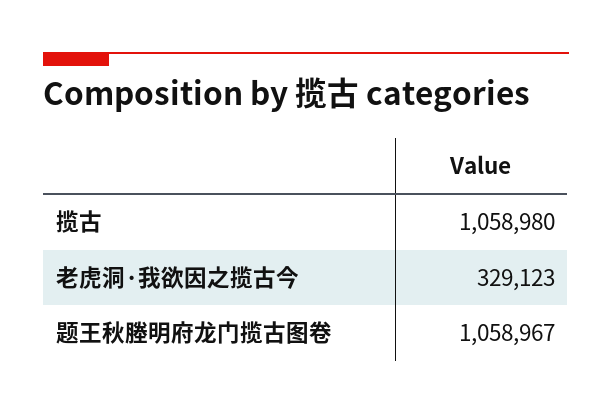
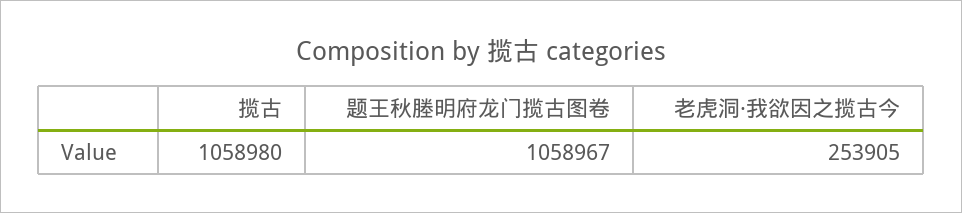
老虎洞·我欲因之揽古今: 329123 -> 253905

